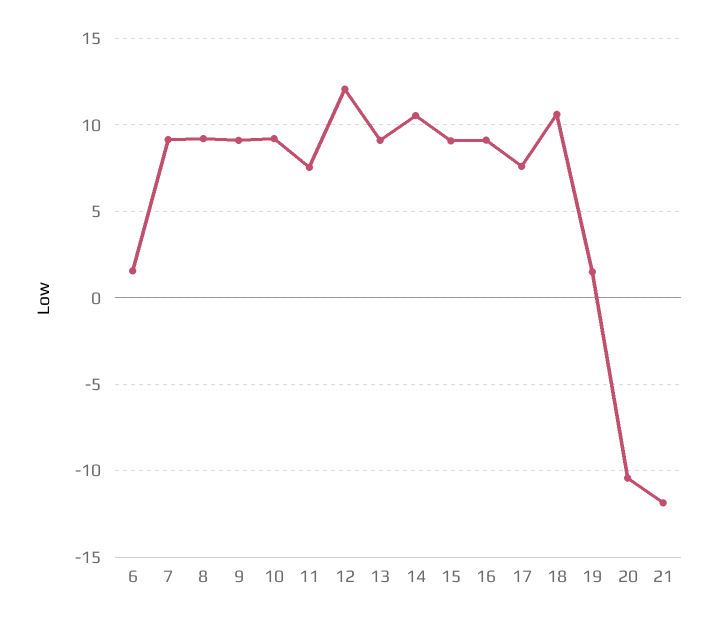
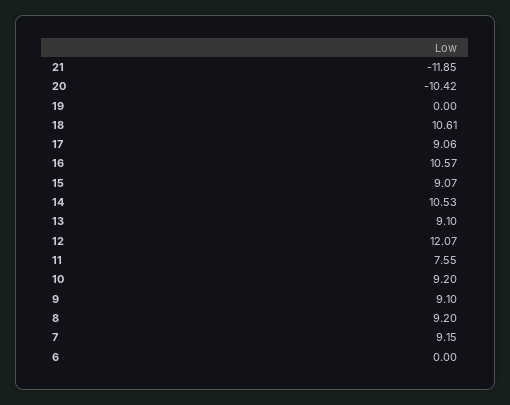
6: 1.5 -> 0
16: 9 -> 10.57
17: 7.5 -> 9.06
19: 1.5 -> 0

